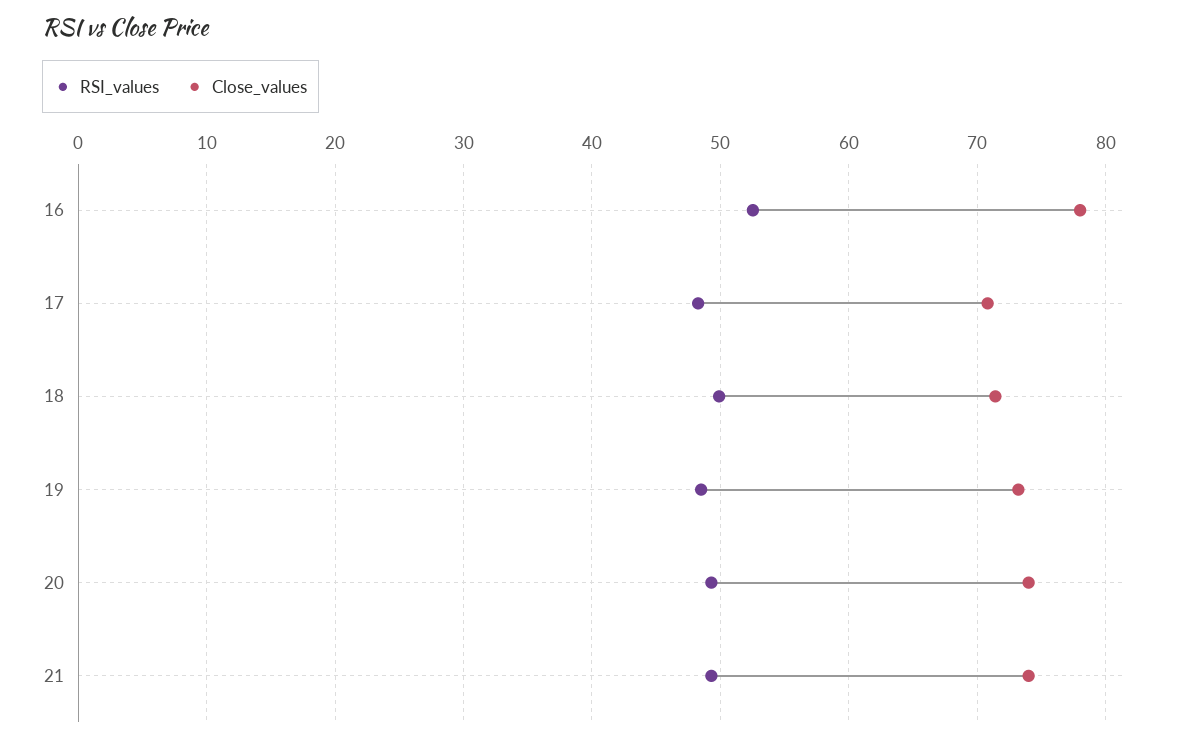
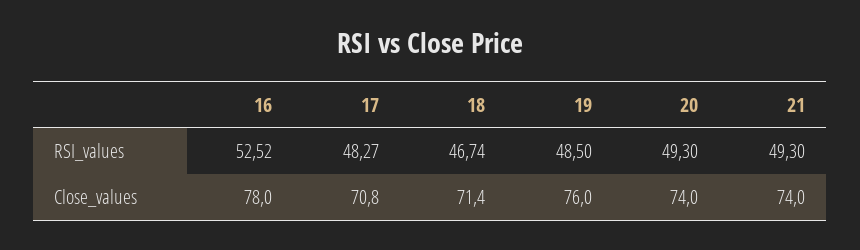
RSI_values, 18: 50 -> 46.74
Close_values, 19: 73 -> 76

